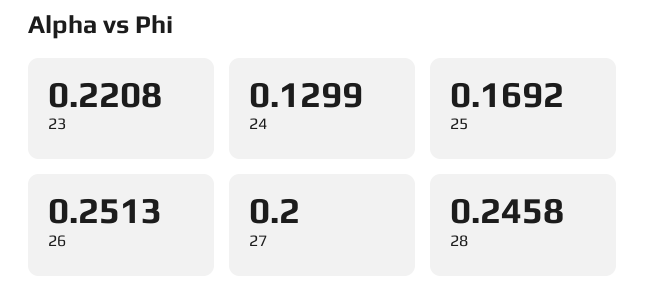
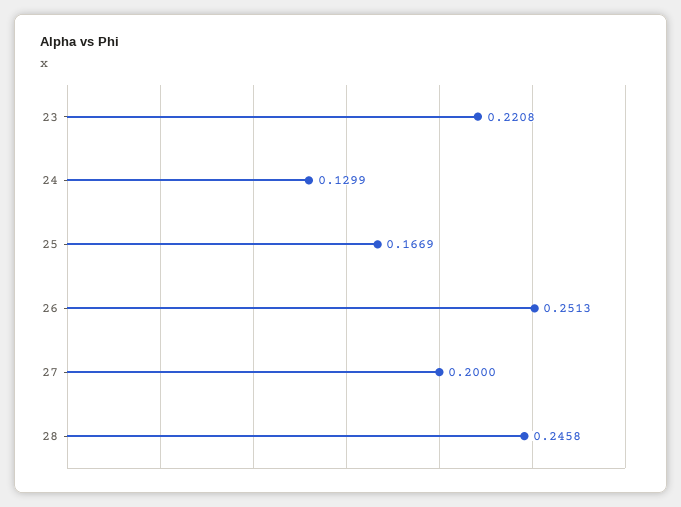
25: 0.1692 -> 0.1669

